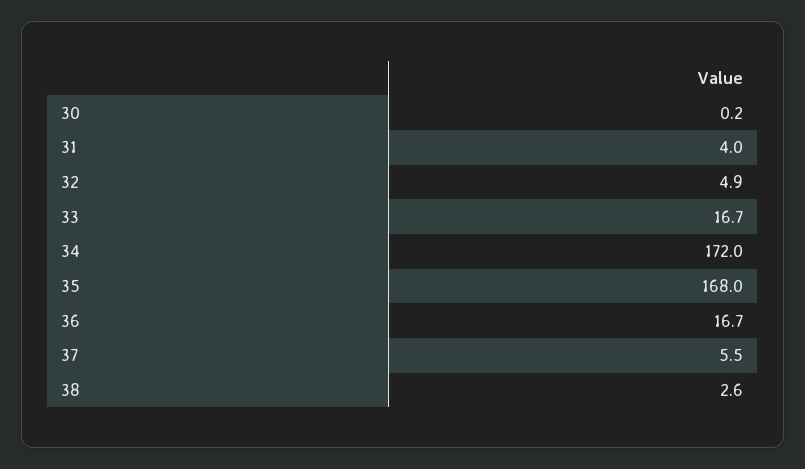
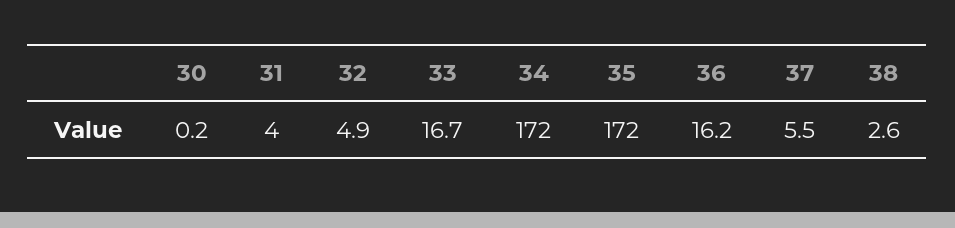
35: 168 -> 172
36: 16.7 -> 16.2

